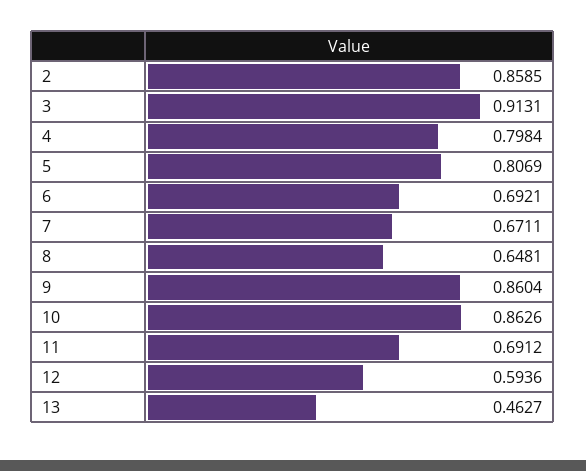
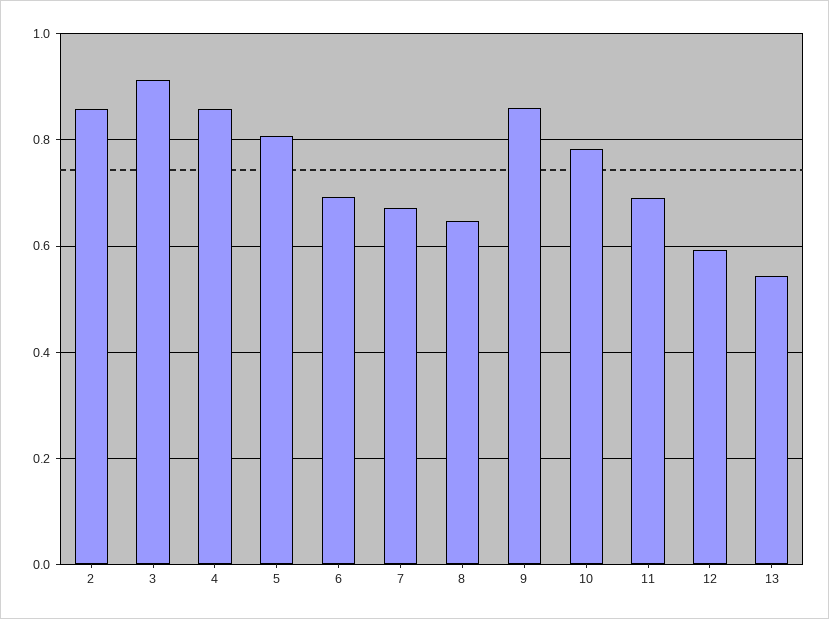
4: 0.7984 -> 0.86
10: 0.8626 -> 0.78
13: 0.4627 -> 0.54

